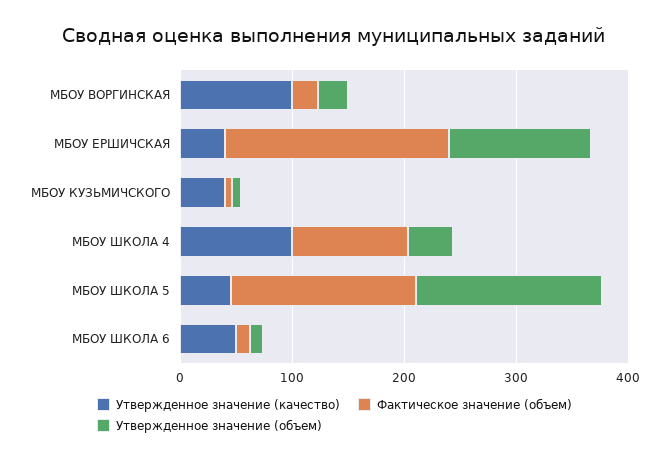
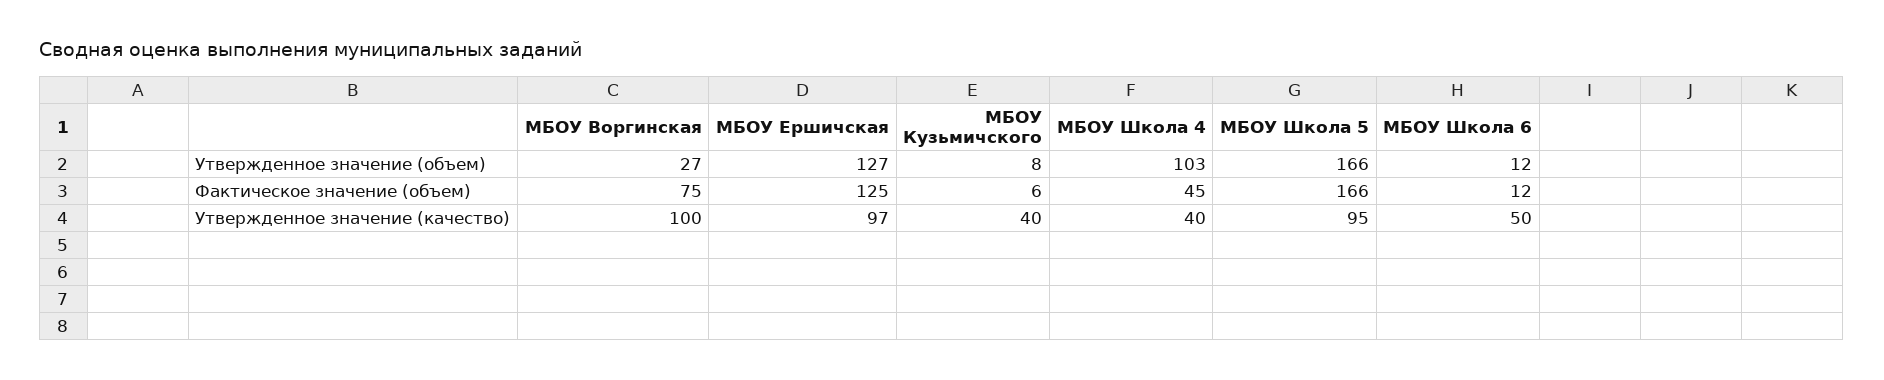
Фактическое значение (объем), МБОУ ВОРГИНСКАЯ: 20 -> 75
Утвержденное значение (качество), МБОУ ЕРШИЧСКАЯ: 40 -> 97
Фактическое значение (объем), МБОУ ЕРШИЧСКАЯ: 200 -> 125
Утвержденное значение (качество), МБОУ ШКОЛА 4: 100 -> 40
Фактическое значение (объем), МБОУ ШКОЛА 4: 100 -> 45
Утвержденное значение (объем), МБОУ ШКОЛА 4: 40 -> 103
Утвержденное значение (качество), МБОУ ШКОЛА 5: 40 -> 95

